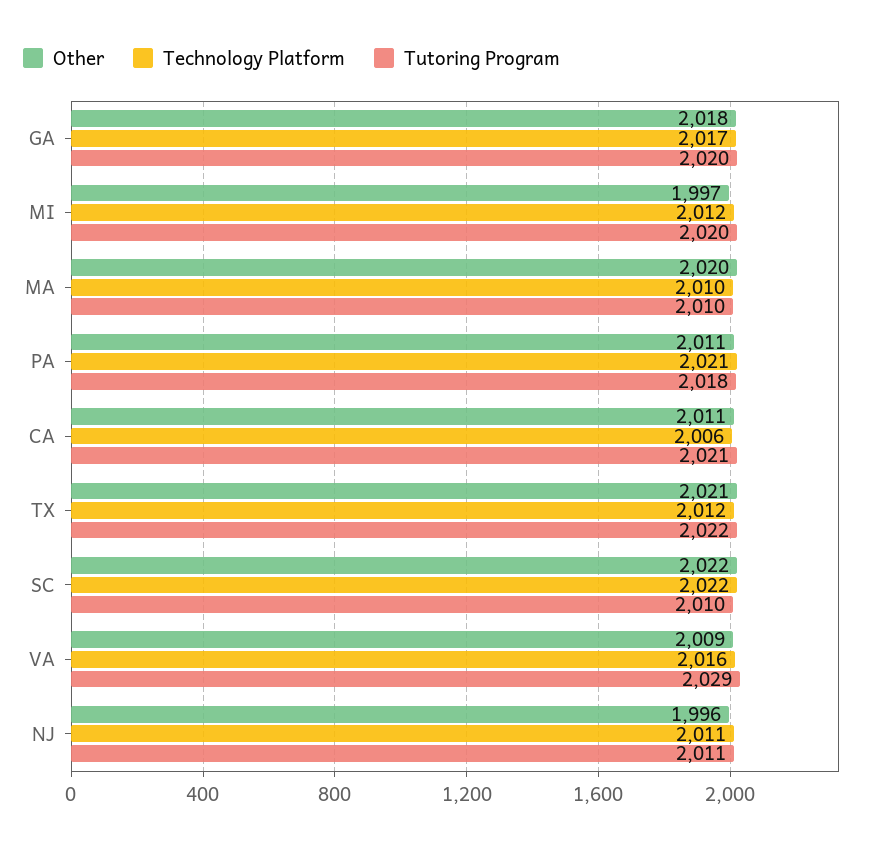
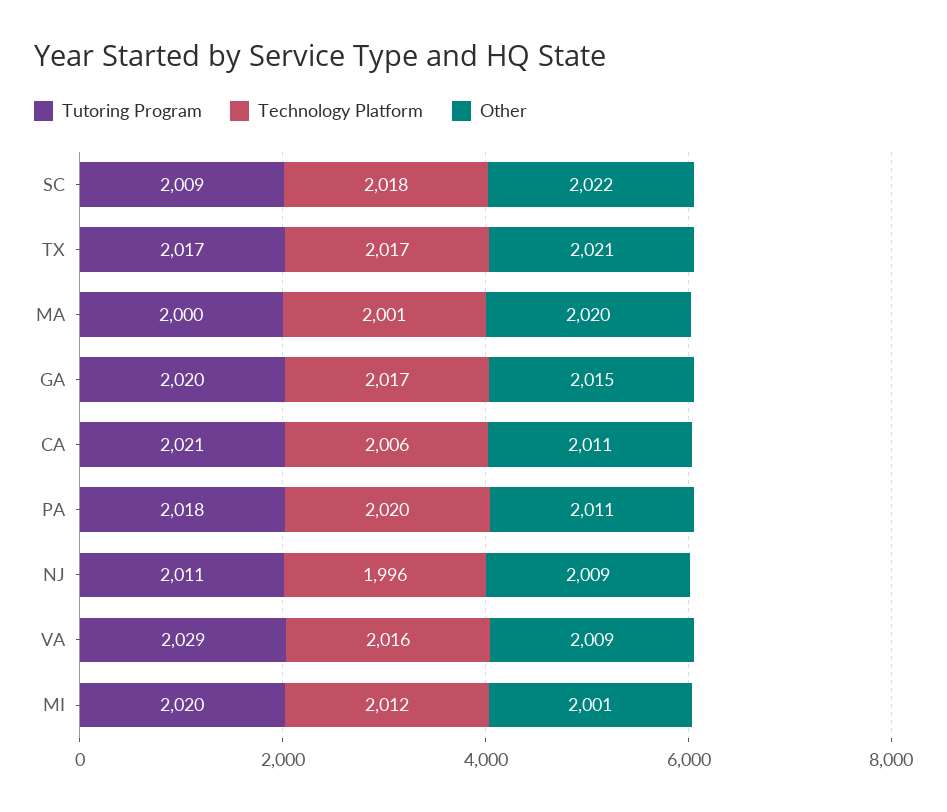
Other, GA: 2018 -> 2015
Other, MI: 1997 -> 2001
Technology Platform, MA: 2010 -> 2001
Tutoring Program, MA: 2010 -> 2000
Technology Platform, PA: 2021 -> 2020
Technology Platform, TX: 2012 -> 2017
Tutoring Program, TX: 2022 -> 2017
Technology Platform, SC: 2022 -> 2018
Tutoring Program, SC: 2010 -> 2009
Other, NJ: 1996 -> 2009
Technology Platform, NJ: 2011 -> 1996

